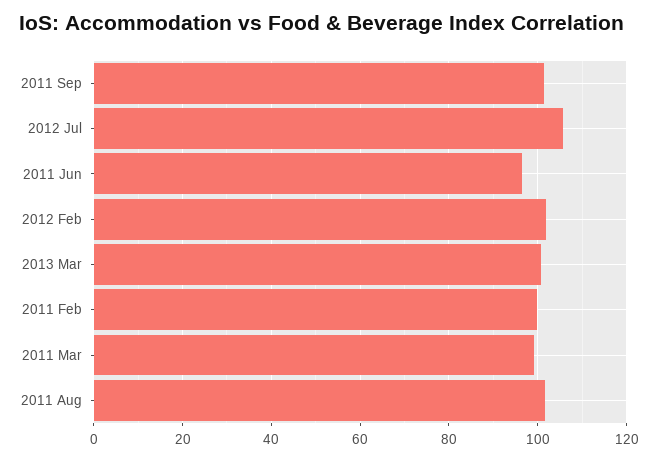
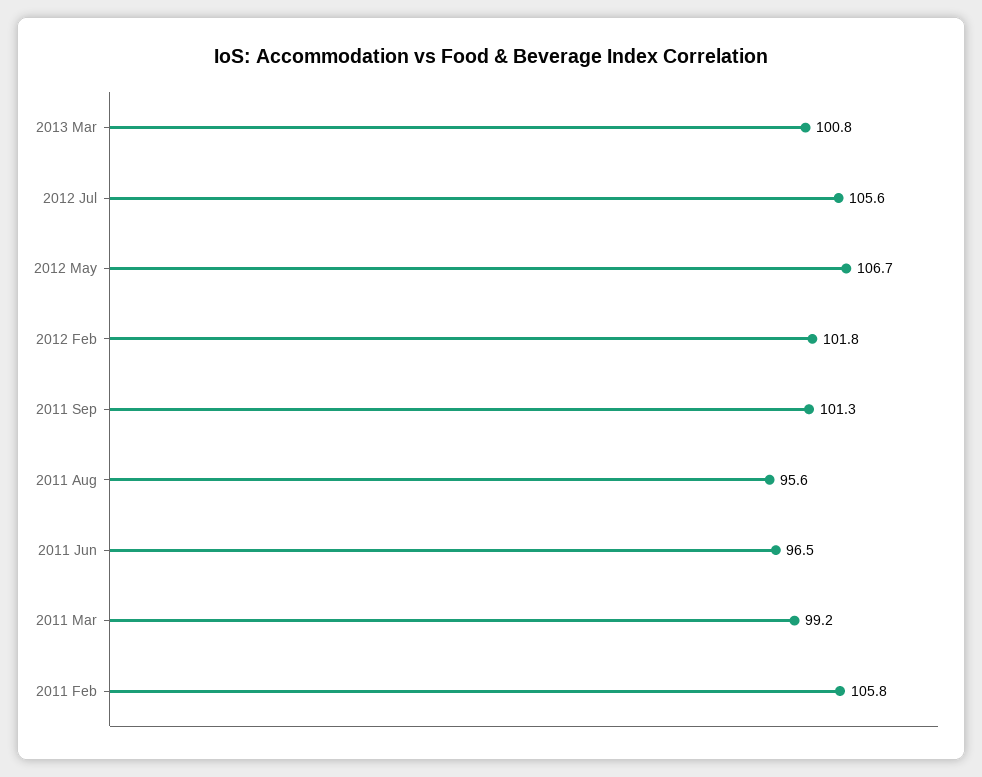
2011 Feb: 100 -> 105.8
2011 Aug: 102 -> 95.6
2012 May: none -> 106.7

